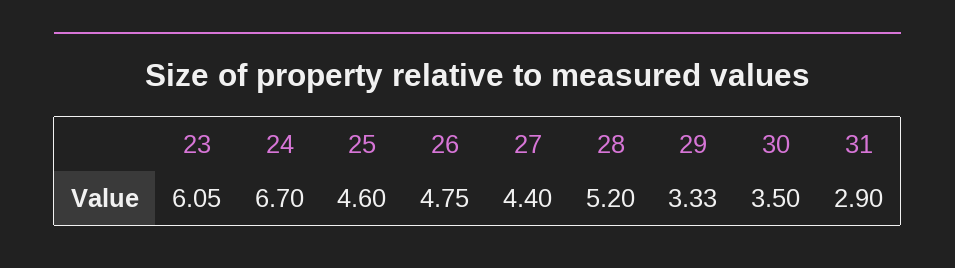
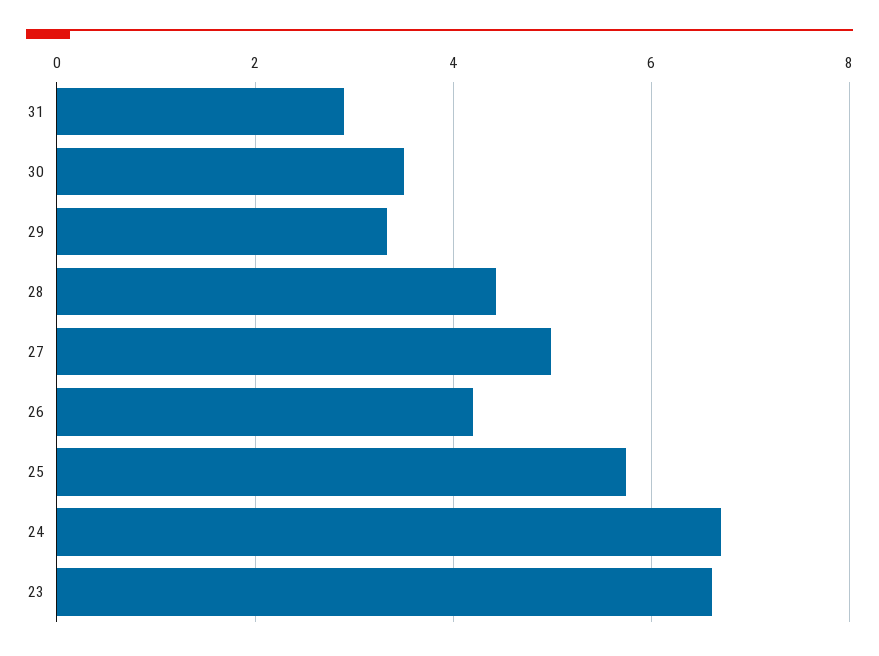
23: 6.05 -> 6.6
25: 4.6 -> 5.8
26: 4.75 -> 4.2
27: 4.4 -> 5
28: 5.2 -> 4.4

